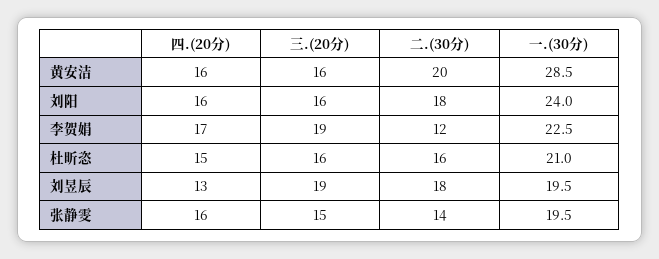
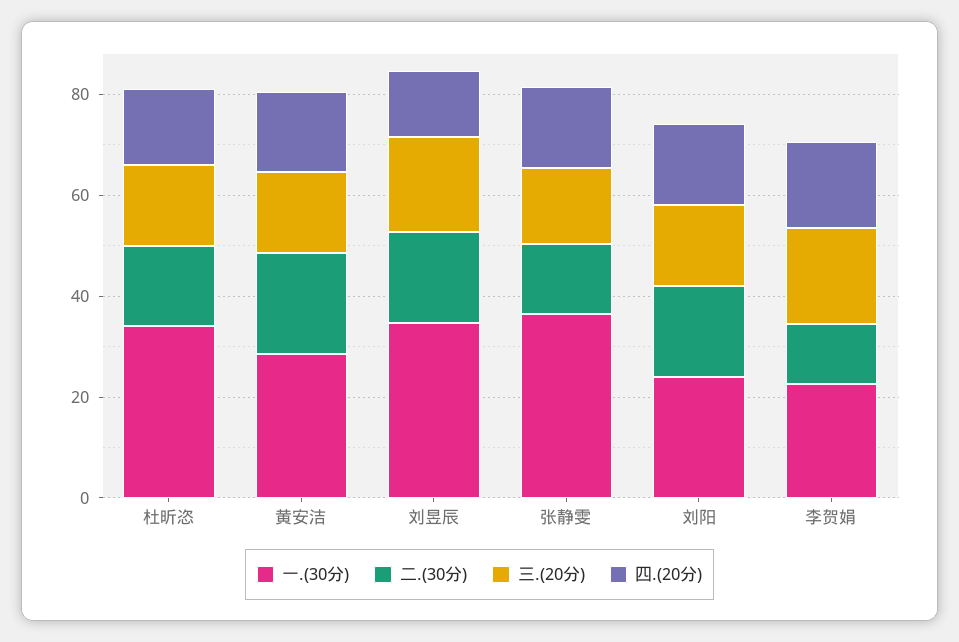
一.(30分), 杜昕恣: 21 -> 35
一.(30分), 刘昱辰: 19.5 -> 35
一.(30分), 张静雯: 19.5 -> 35

